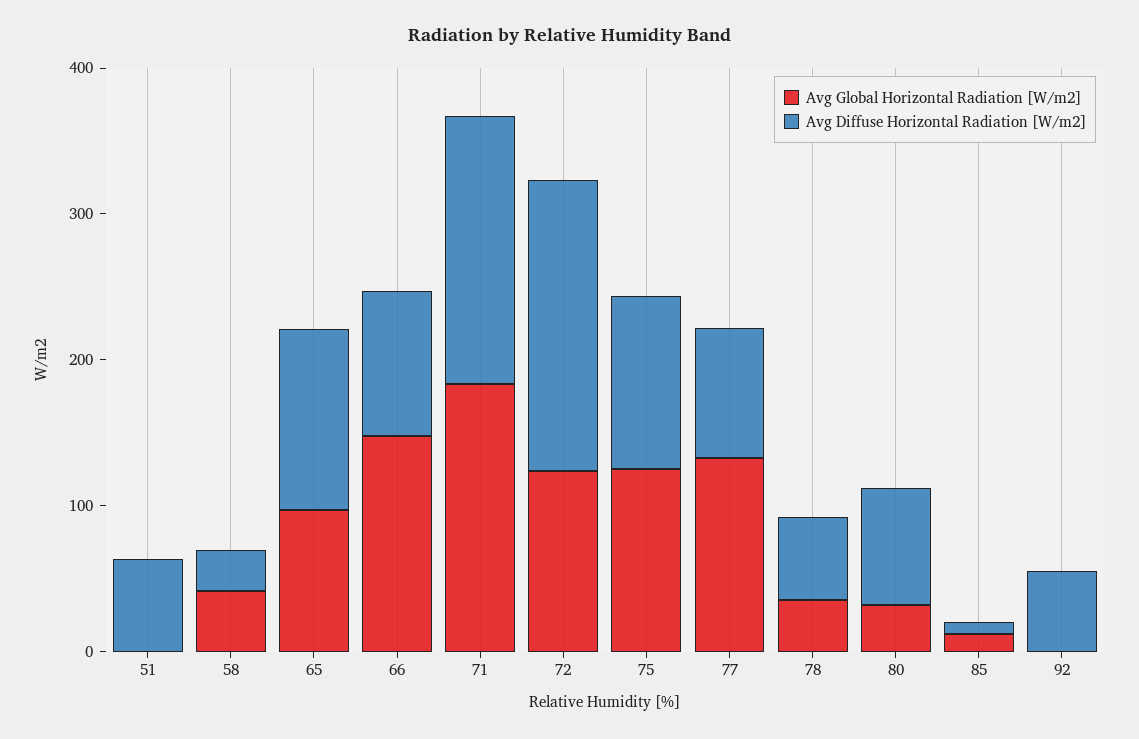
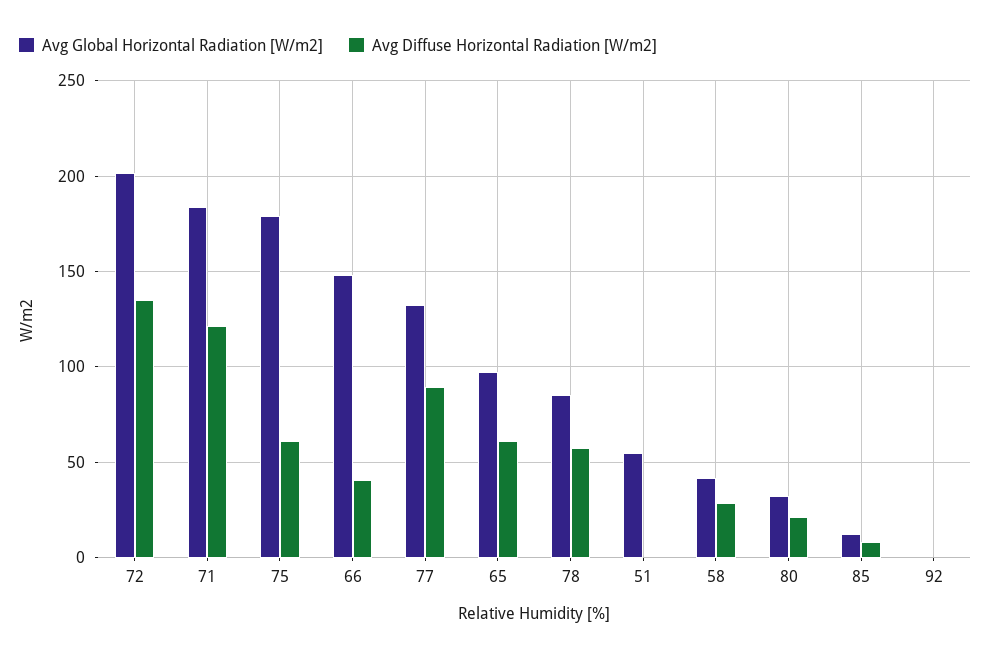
Avg Global Horizontal Radiation [W/m2], 51: 0 -> 55
Avg Diffuse Horizontal Radiation [W/m2], 51: 60 -> 0
Avg Diffuse Horizontal Radiation [W/m2], 65: 120 -> 60
Avg Diffuse Horizontal Radiation [W/m2], 66: 100 -> 40
Avg Diffuse Horizontal Radiation [W/m2], 71: 180 -> 120
Avg Global Horizontal Radiation [W/m2], 72: 120 -> 200
Avg Diffuse Horizontal Radiation [W/m2], 72: 200 -> 135
Avg Global Horizontal Radiation [W/m2], 75: 120 -> 180
Avg Diffuse Horizontal Radiation [W/m2], 75: 120 -> 60
Avg Global Horizontal Radiation [W/m2], 78: 40 -> 85
Avg Diffuse Horizontal Radiation [W/m2], 80: 80 -> 20
Avg Diffuse Horizontal Radiation [W/m2], 92: 60 -> 0

